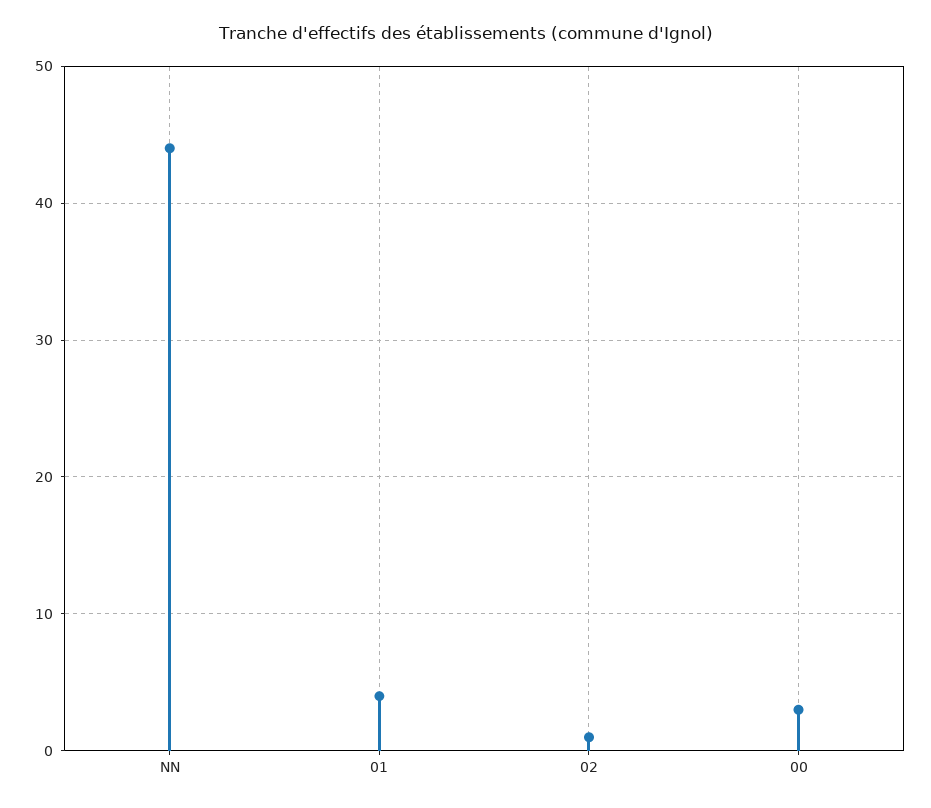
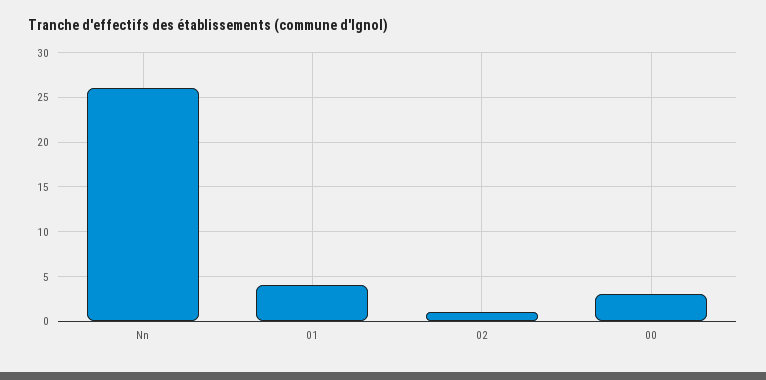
NN: 44 -> 26

